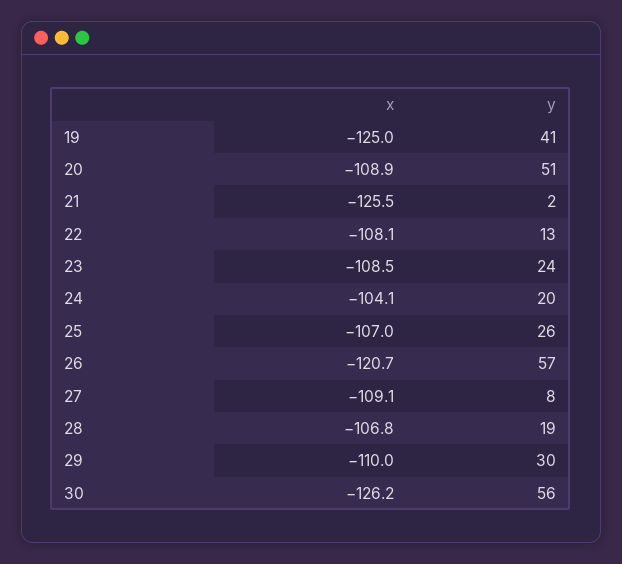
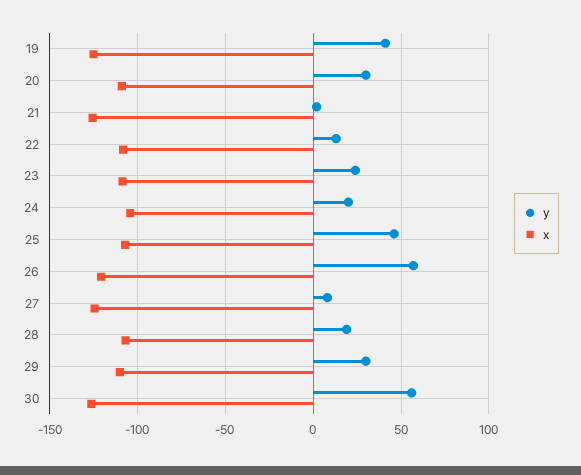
y, 20: 51 -> 30
y, 25: 26 -> 45
x, 27: -109.1 -> -125

